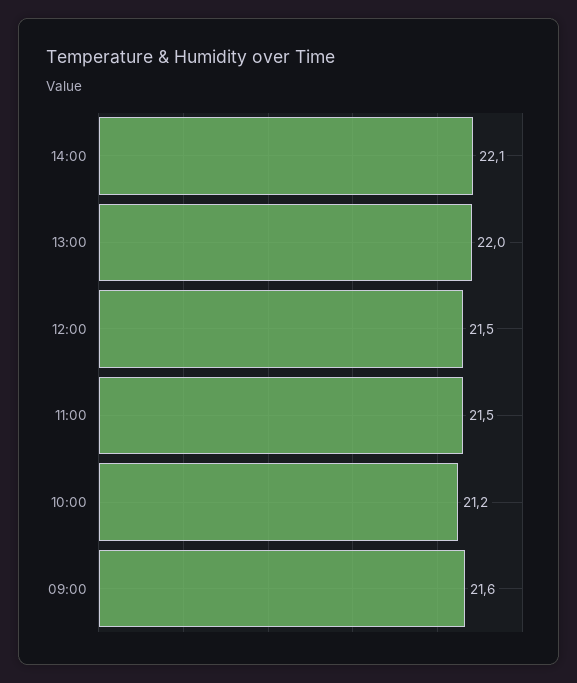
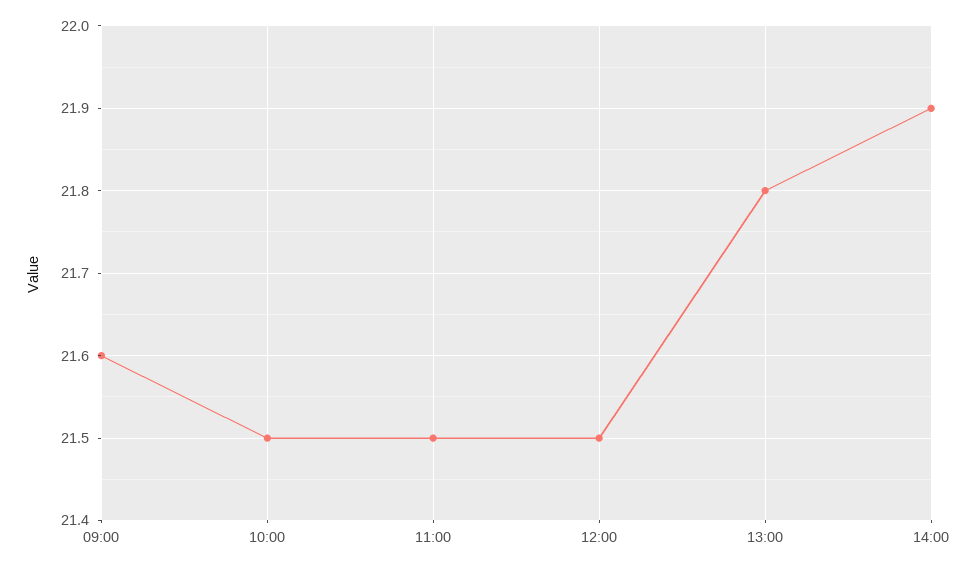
14:00: 22.1 -> 21.9
13:00: 22 -> 21.8
10:00: 21.2 -> 21.5

